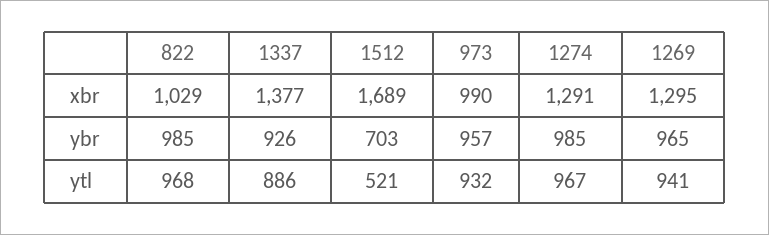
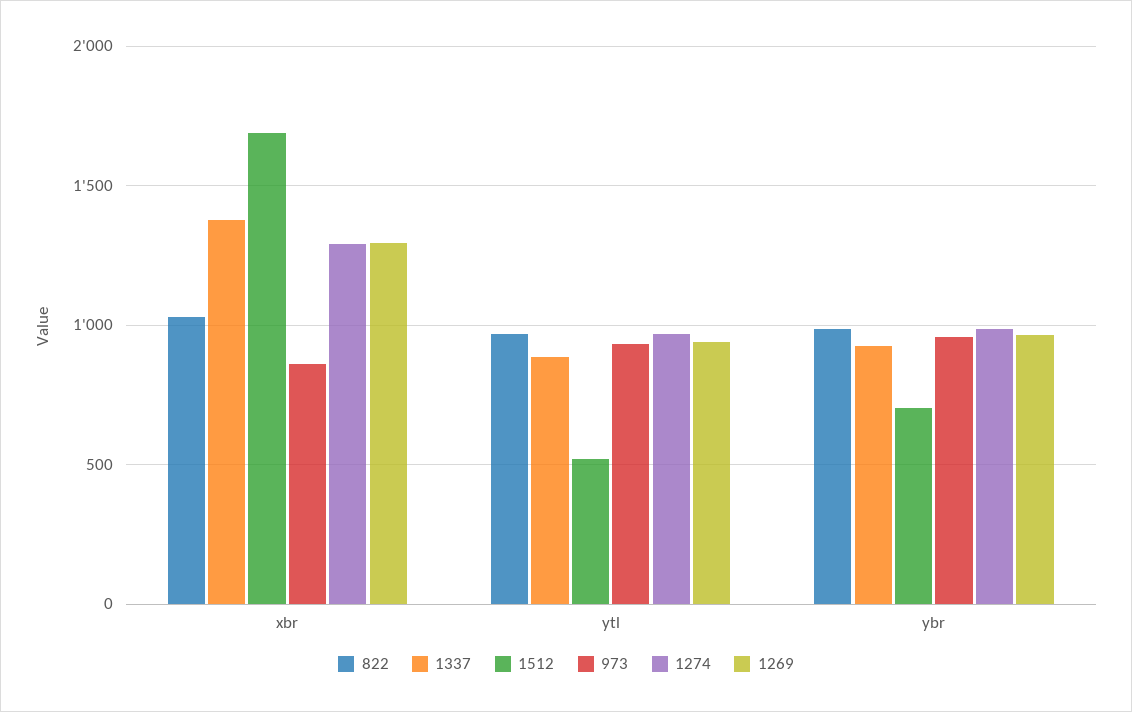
973, xbr: 990 -> 850

